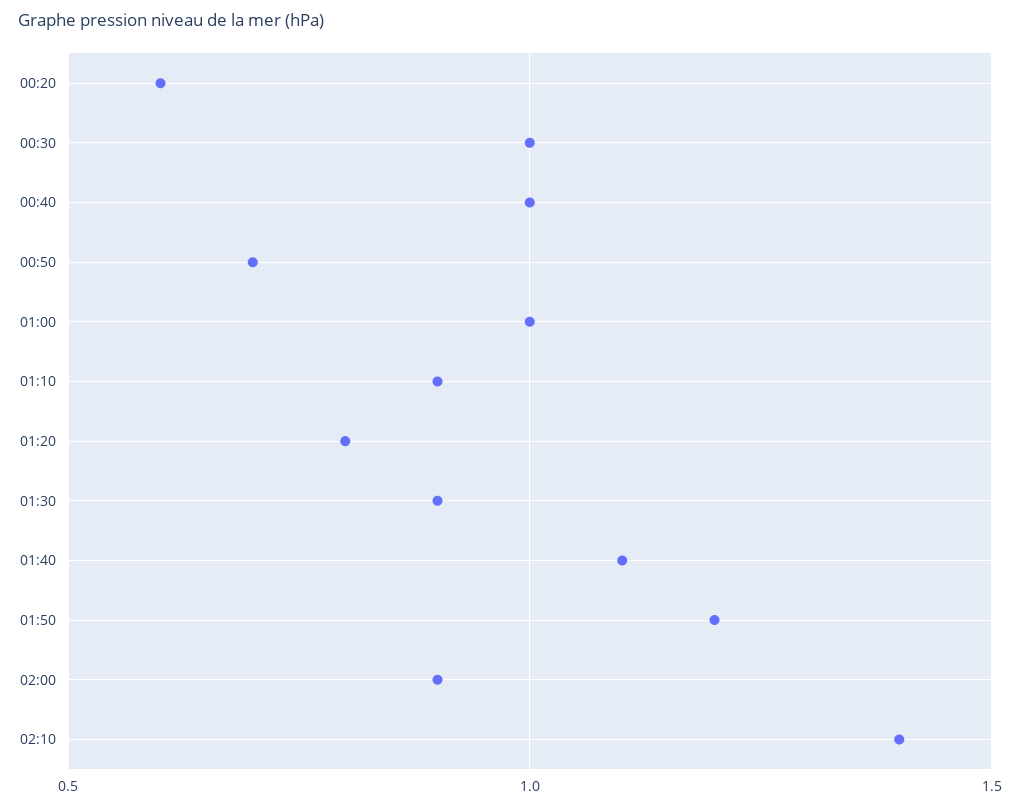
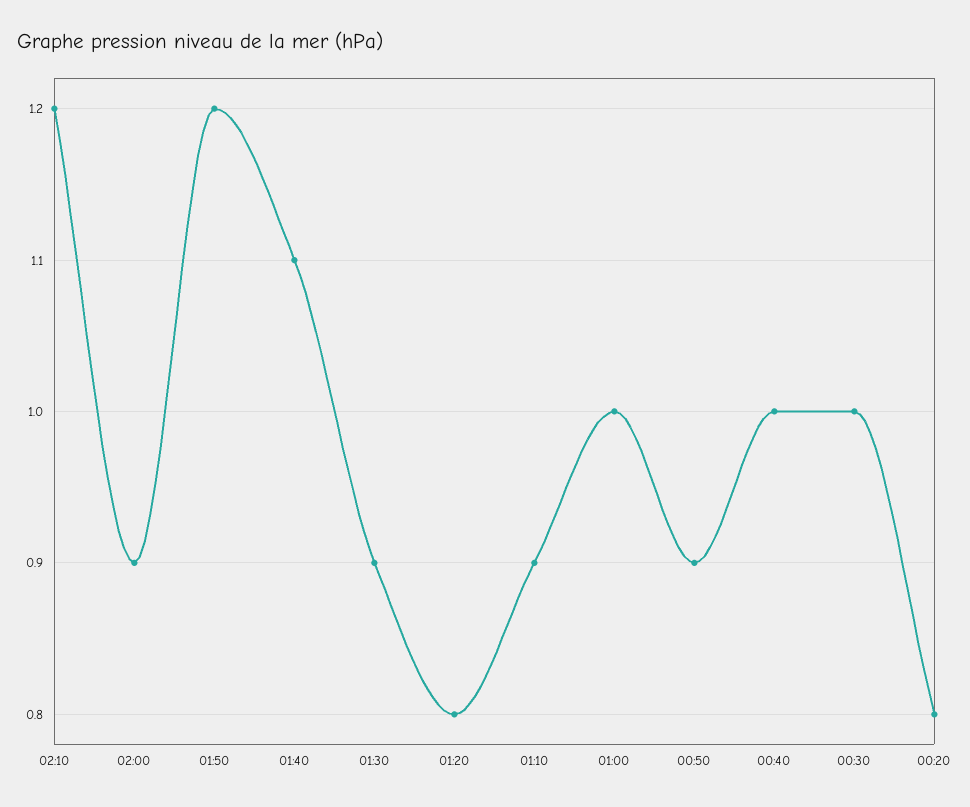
00:20: 0.6 -> 0.8
00:50: 0.7 -> 0.9
02:10: 1.4 -> 1.2

